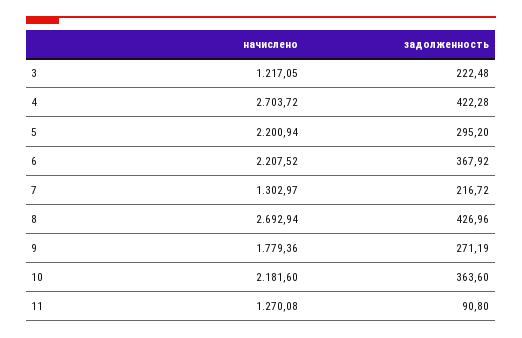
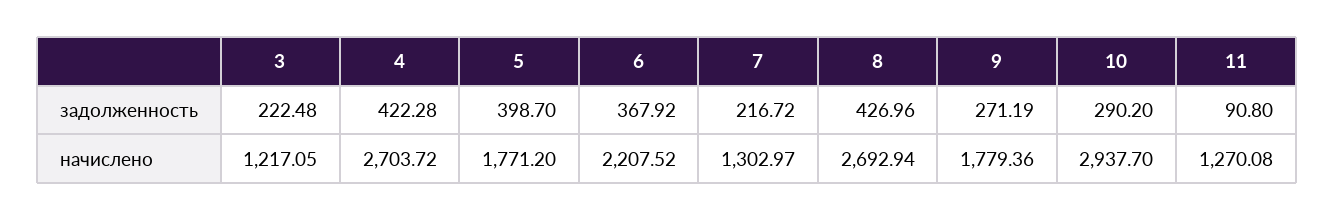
начислено, 5: 2200.94 -> 1771.2
задолженность, 5: 295.2 -> 398.7
начислено, 10: 2181.6 -> 2937.7
задолженность, 10: 363.6 -> 290.2

